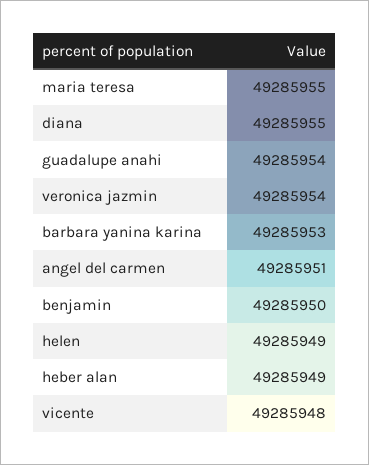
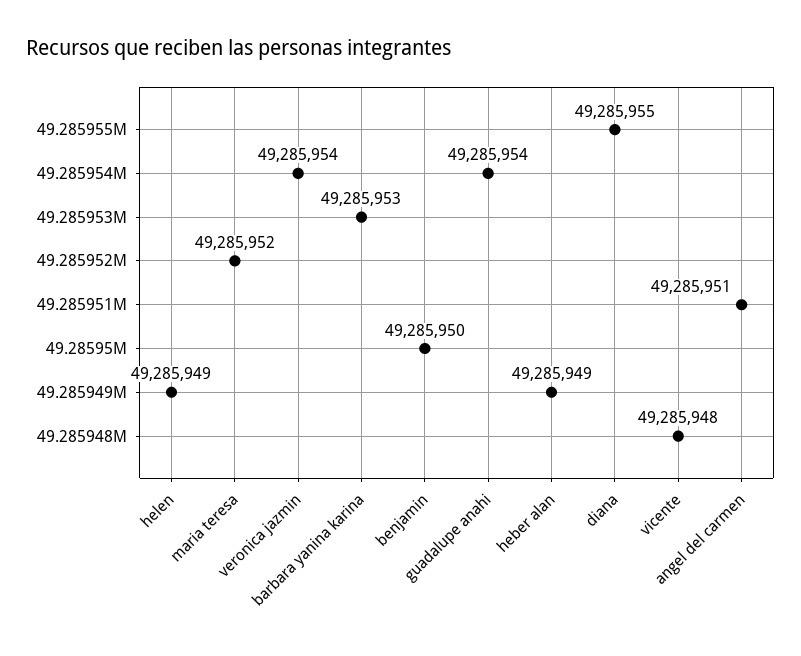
maria teresa: 49285955 -> 49285952

